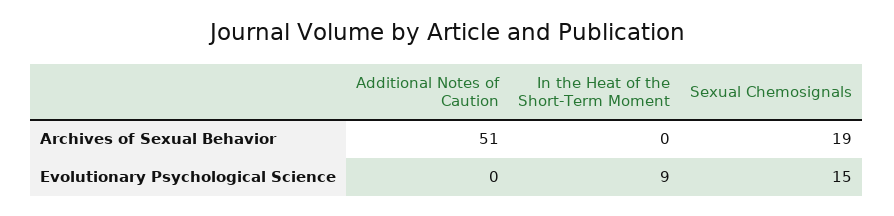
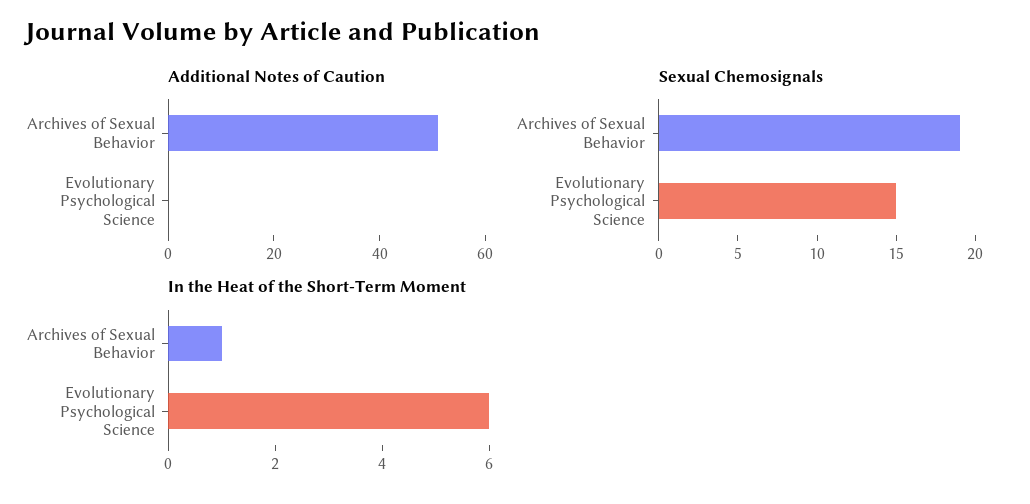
In the Heat of the Short-Term Moment, Archives of Sexual Behavior: 0 -> 1
In the Heat of the Short-Term Moment, Evolutionary Psychological Science: 9 -> 6

